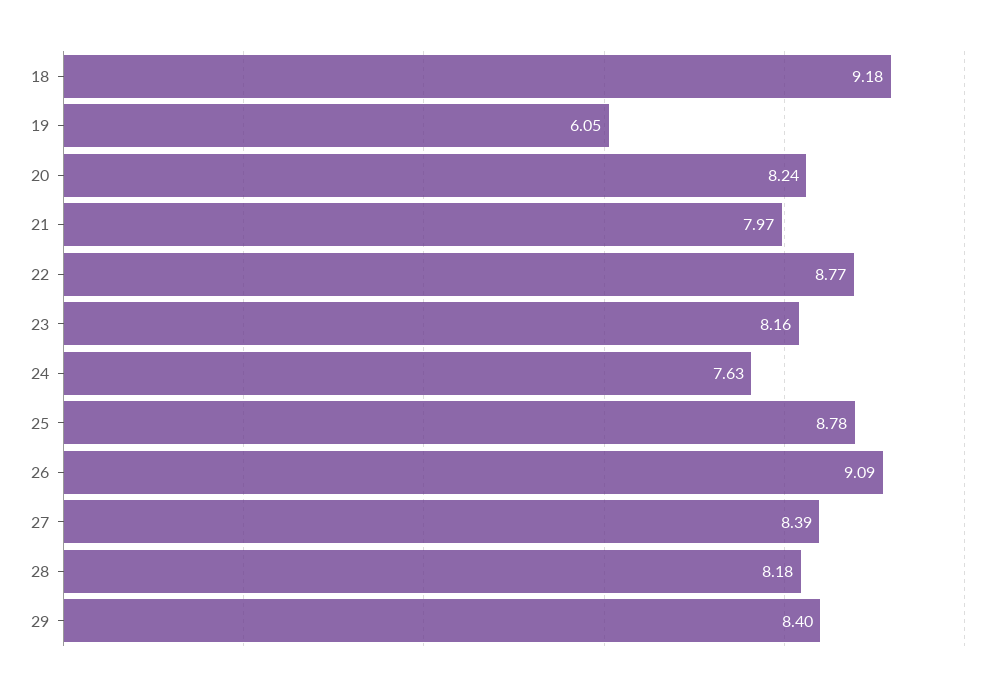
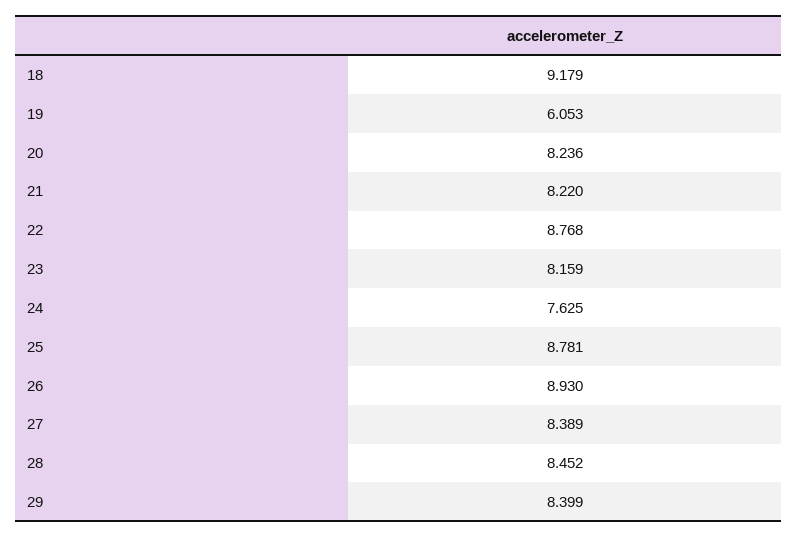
21: 7.97 -> 8.22
26: 9.09 -> 8.93
28: 8.18 -> 8.452

